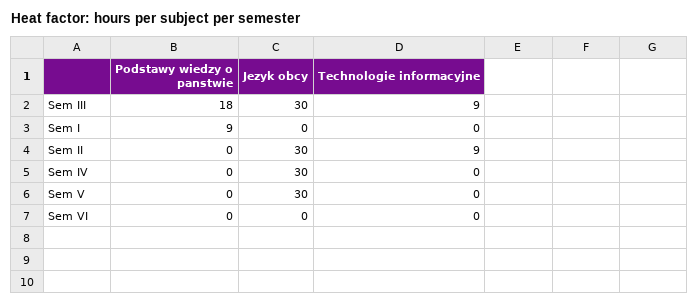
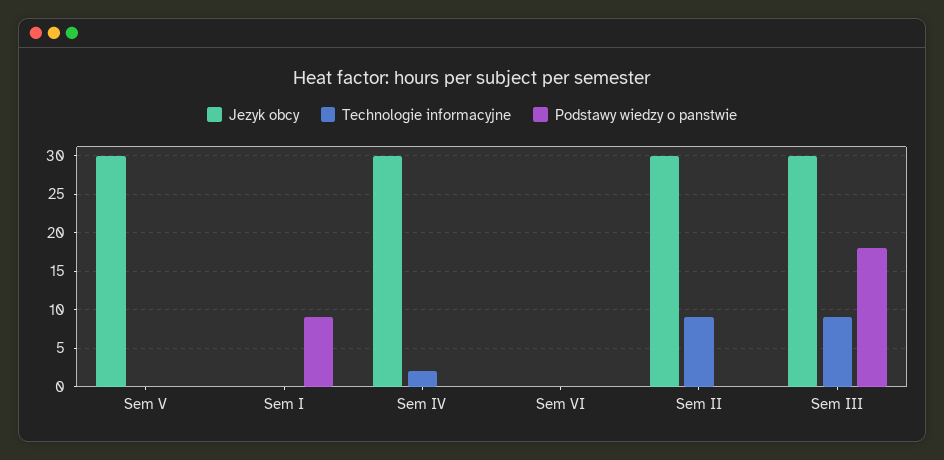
Technologie informacyjne, Sem IV: 0 -> 2

